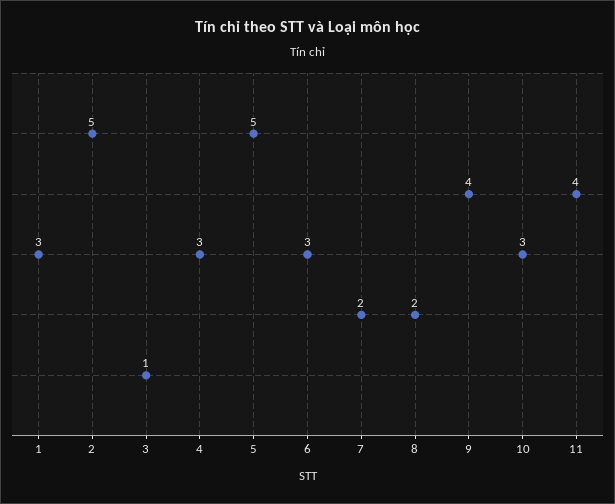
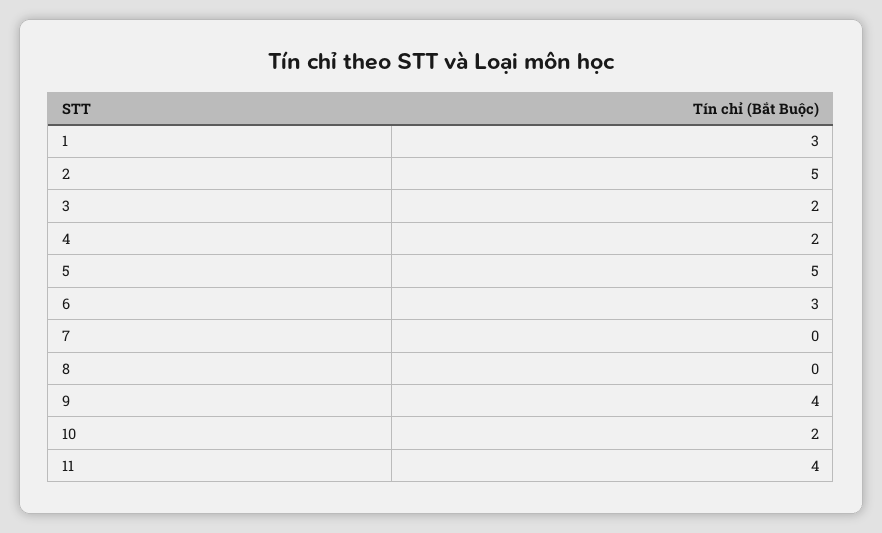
3: 1 -> 2
4: 3 -> 2
7: 2 -> 0
8: 2 -> 0
10: 3 -> 2

